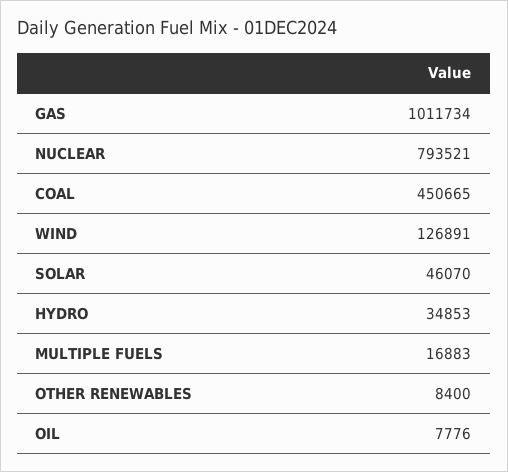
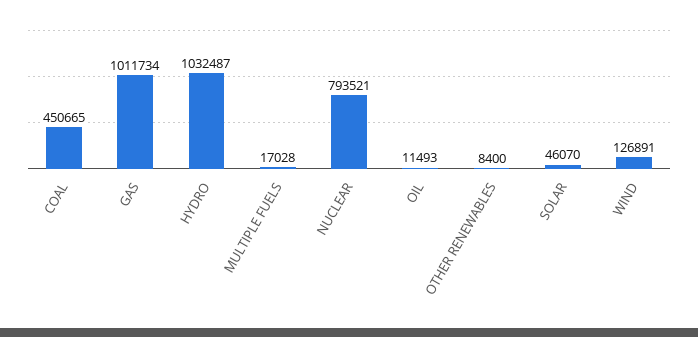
HYDRO: 34853 -> 1032487
MULTIPLE FUELS: 16883 -> 17028
OIL: 7776 -> 11493

